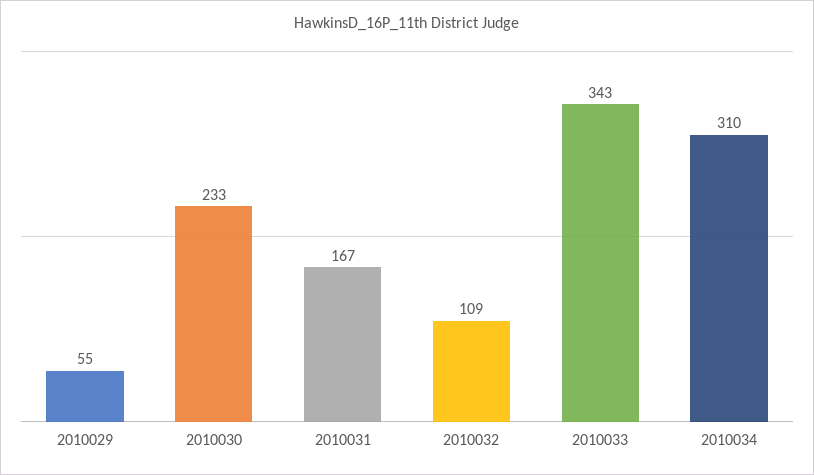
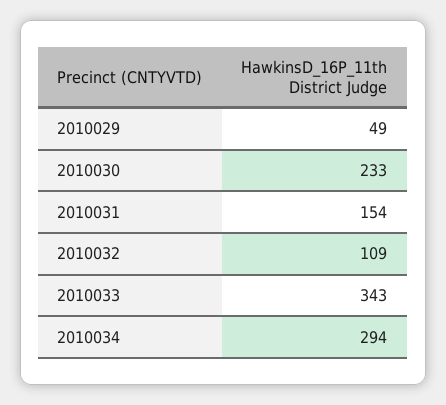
2010029: 55 -> 49
2010031: 167 -> 154
2010034: 310 -> 294

